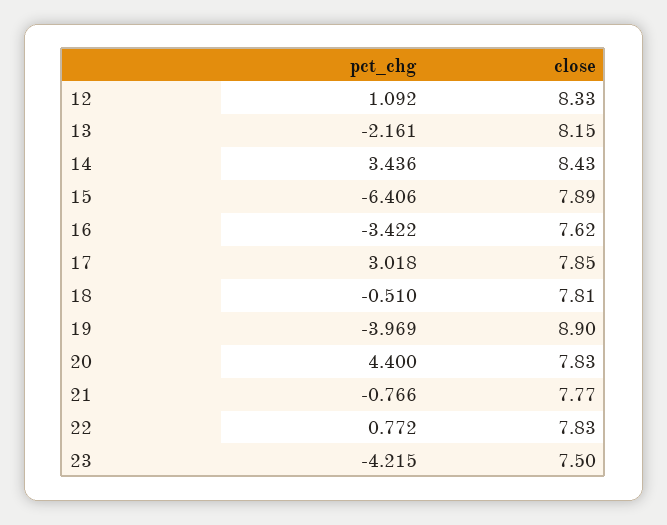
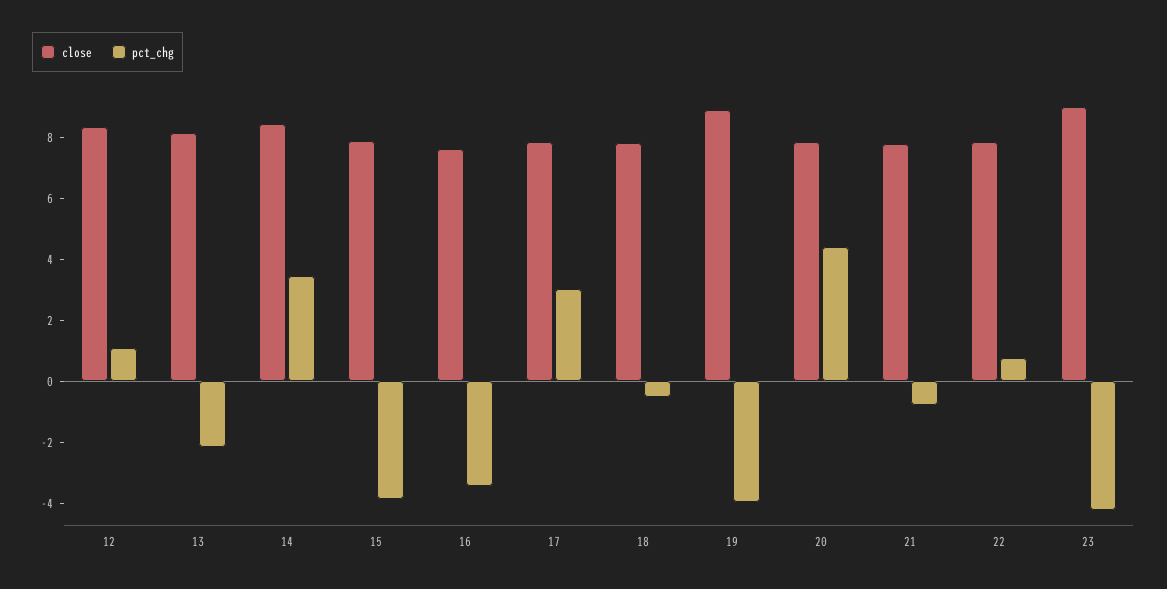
pct_chg, 15: -6.406 -> -4
close, 23: 7.5 -> 9

